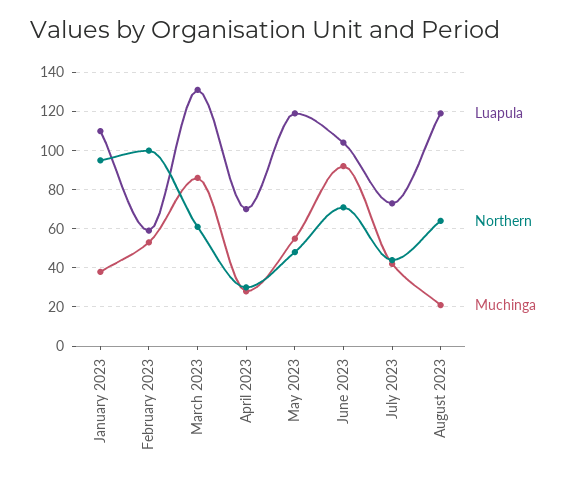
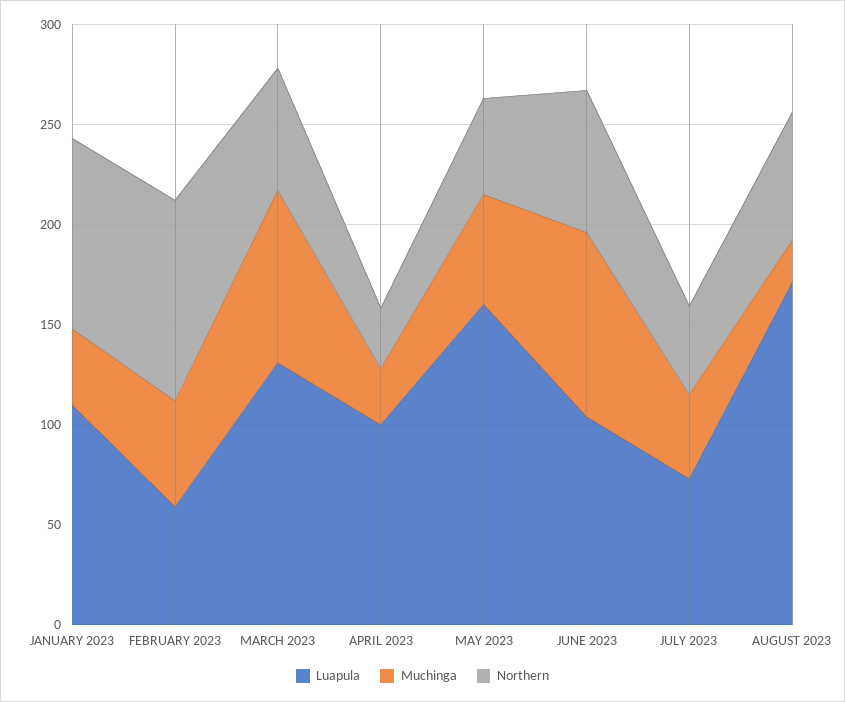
Luapula, April 2023: 70 -> 100
Luapula, May 2023: 120 -> 160
Luapula, August 2023: 120 -> 170

